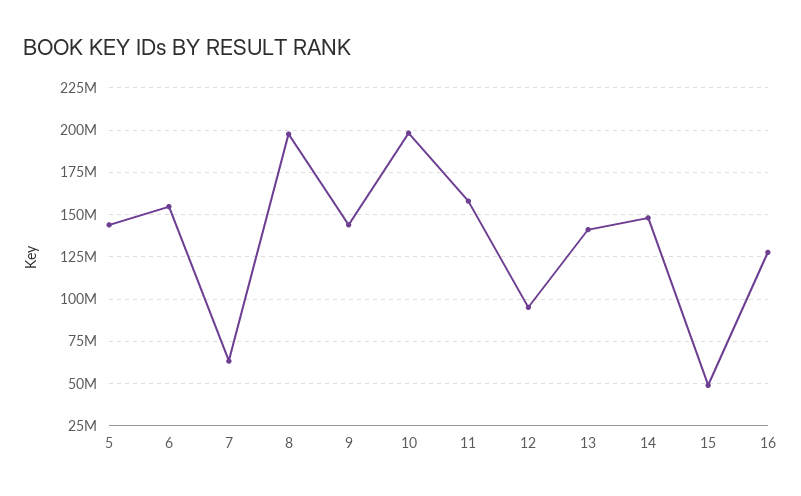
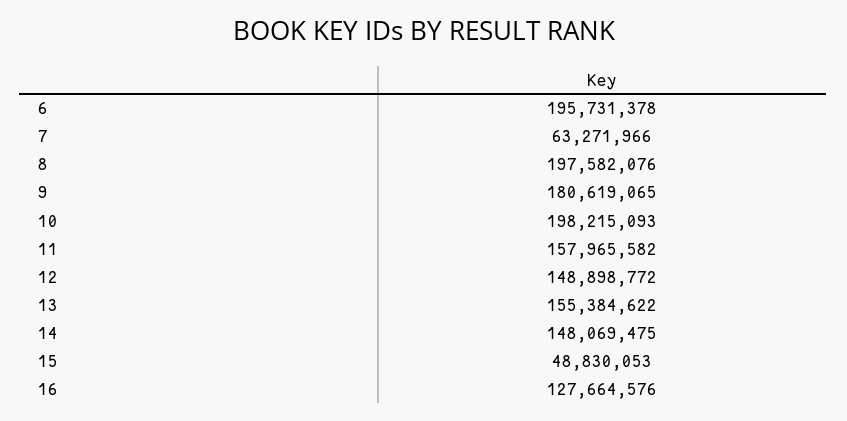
5: 145000000 -> none
6: 155000000 -> 195731378
9: 145000000 -> 180619065
12: 95000000 -> 148898772
13: 140000000 -> 155384622

